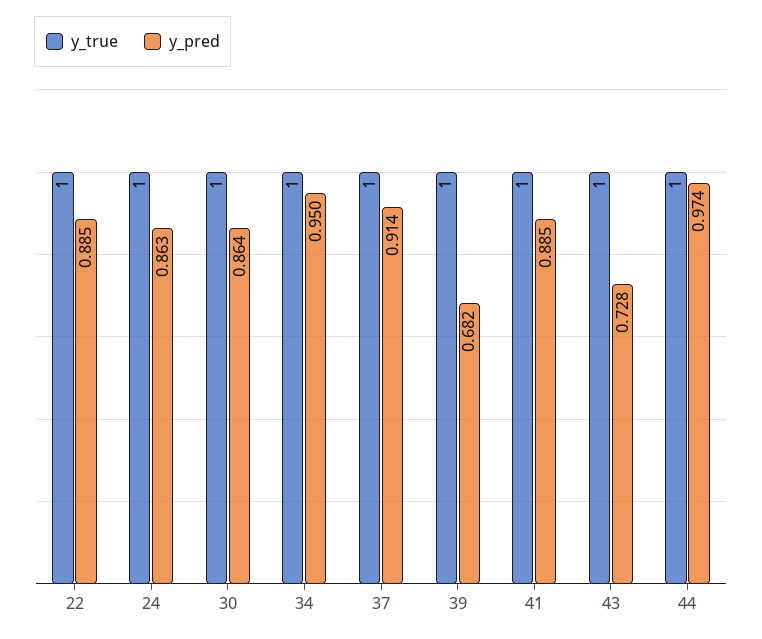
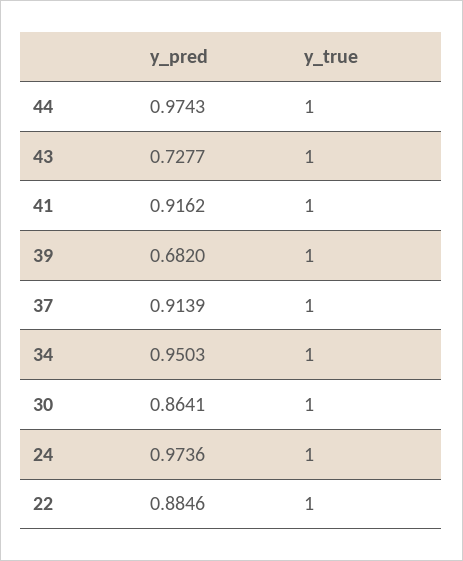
y_pred, 24: 0.863 -> 0.9736
y_pred, 41: 0.885 -> 0.9162

